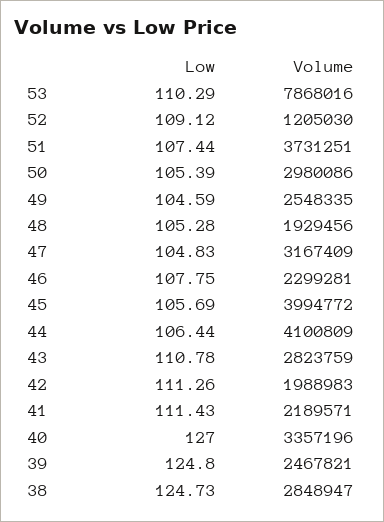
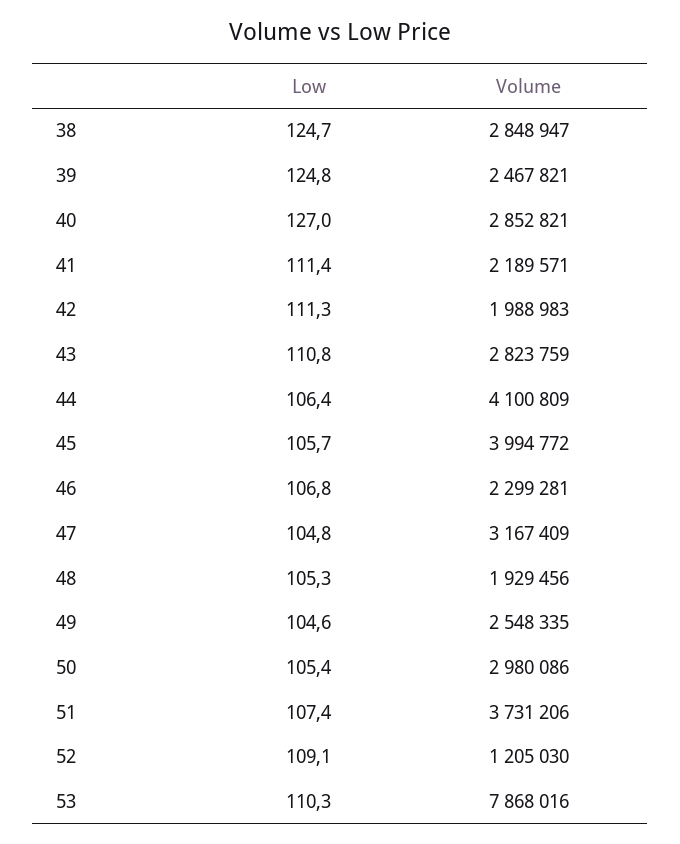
Volume, 51: 3731251 -> 3731206
Low, 46: 107.75 -> 106.8
Volume, 40: 3357196 -> 2852821

